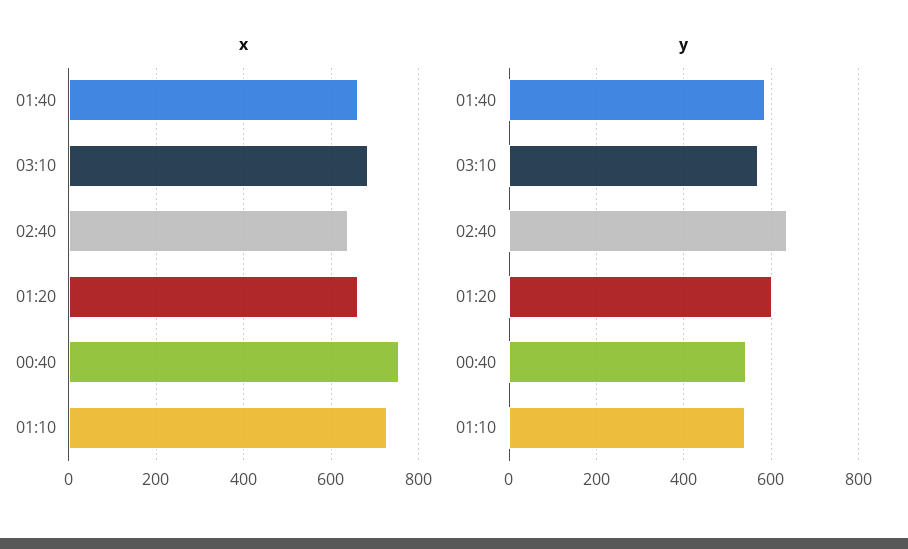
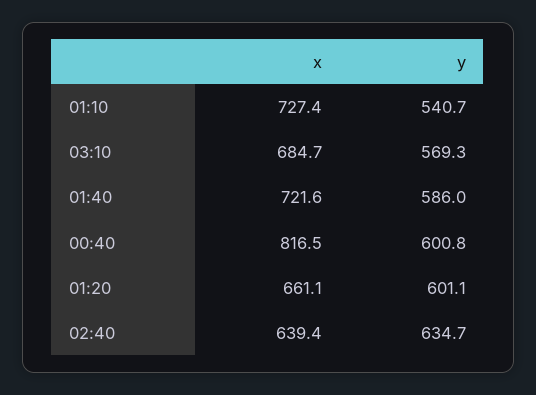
x, 01:40: 660 -> 721.6
x, 00:40: 760 -> 816.5
y, 00:40: 540 -> 600.8

